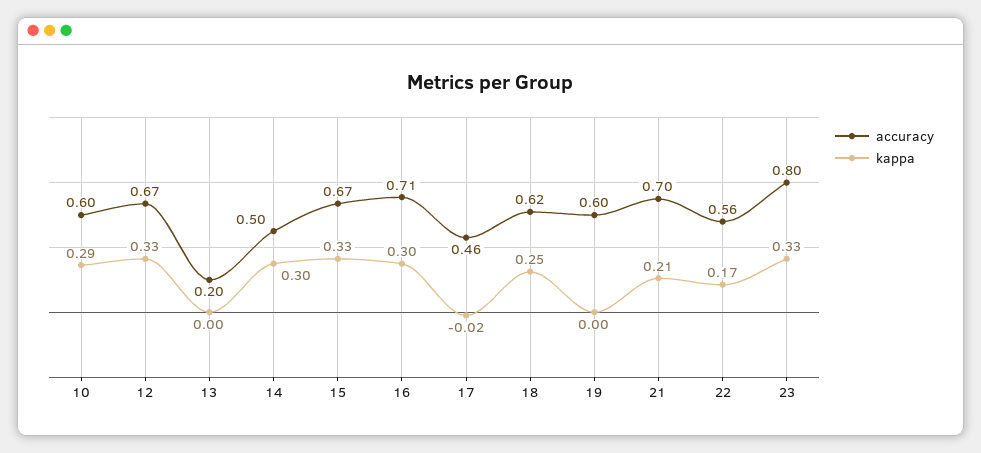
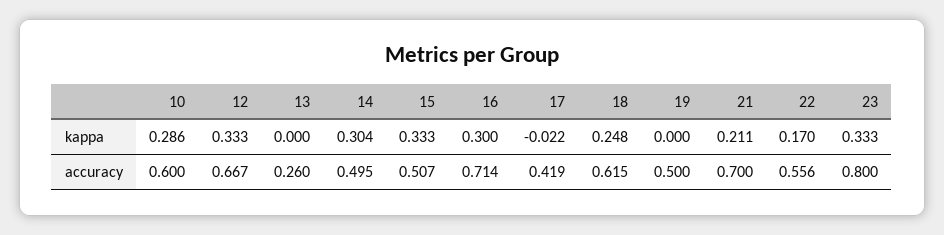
accuracy, 13: 0.2 -> 0.26
accuracy, 15: 0.67 -> 0.507
accuracy, 17: 0.46 -> 0.419
accuracy, 19: 0.6 -> 0.5

